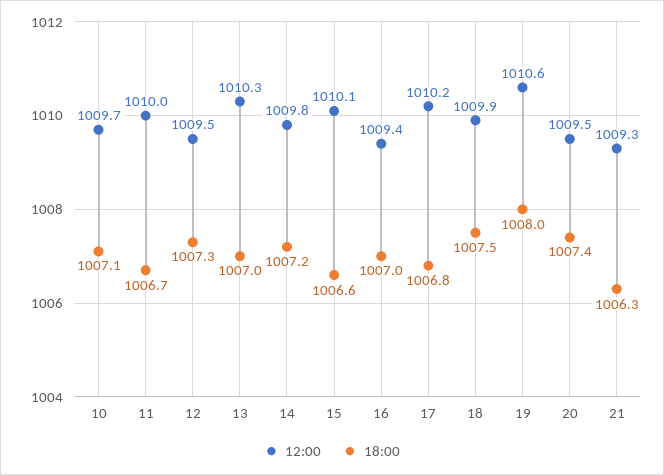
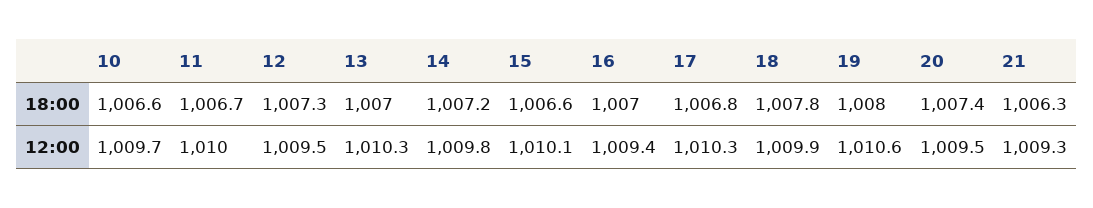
18:00, 10: 1007.1 -> 1006.6
12:00, 17: 1010.2 -> 1010.3
18:00, 18: 1007.5 -> 1007.8

